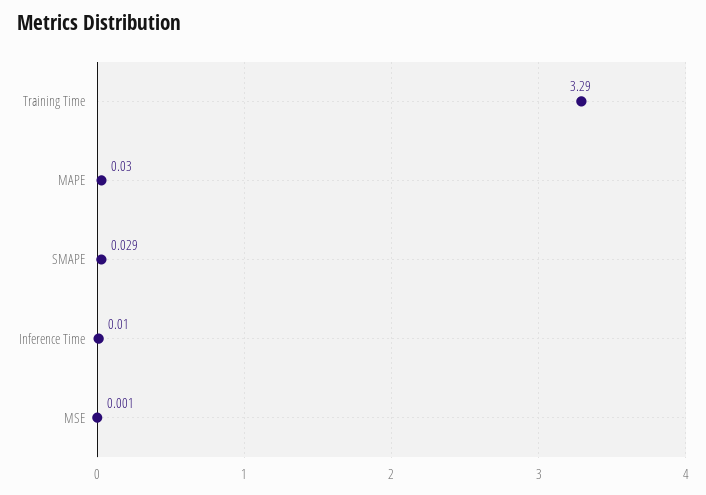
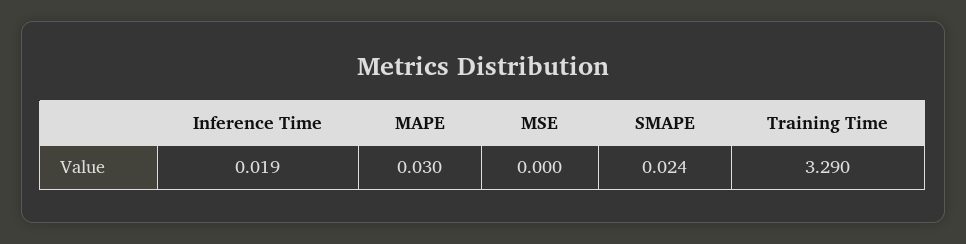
SMAPE: 0.029 -> 0.024
Inference Time: 0.01 -> 0.019
MSE: 0.001 -> 0

